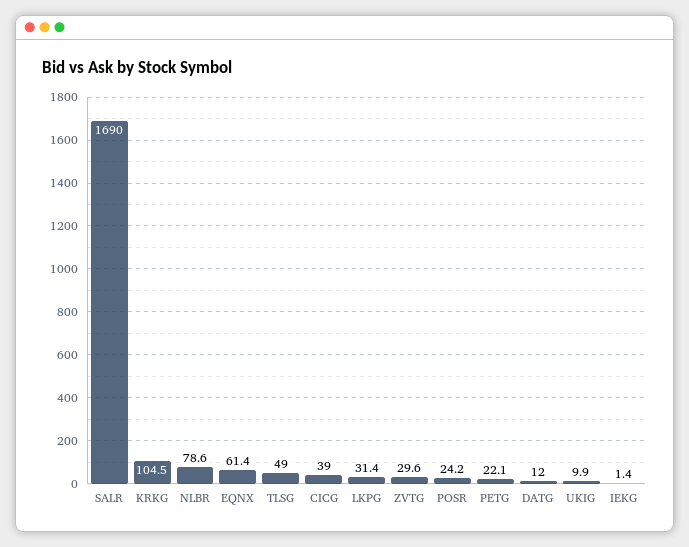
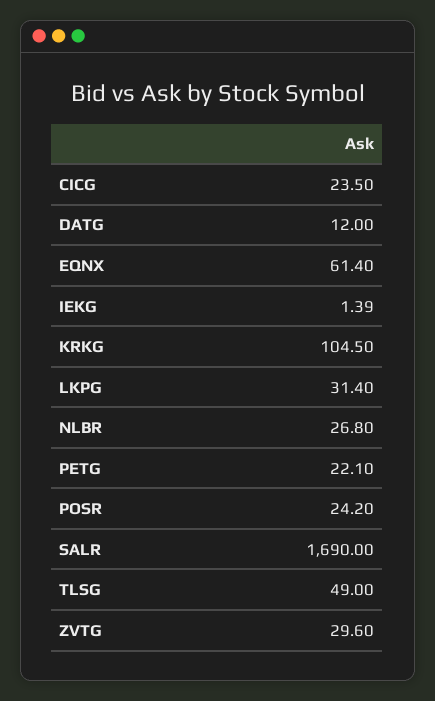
NLBR: 78.6 -> 26.8
CICG: 39 -> 23.5
UKIG: 9.9 -> none

